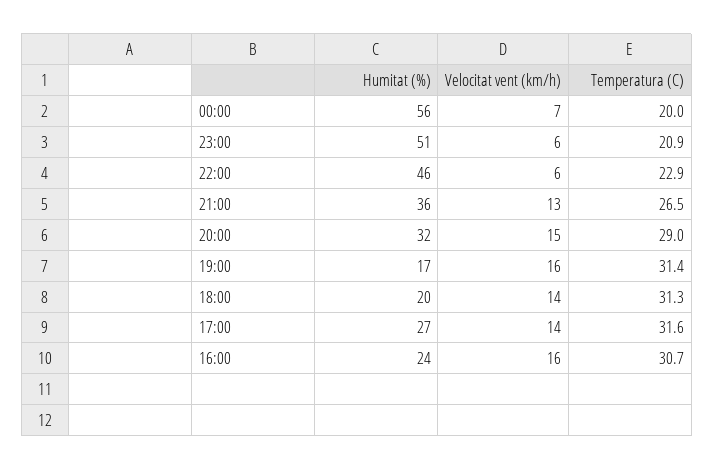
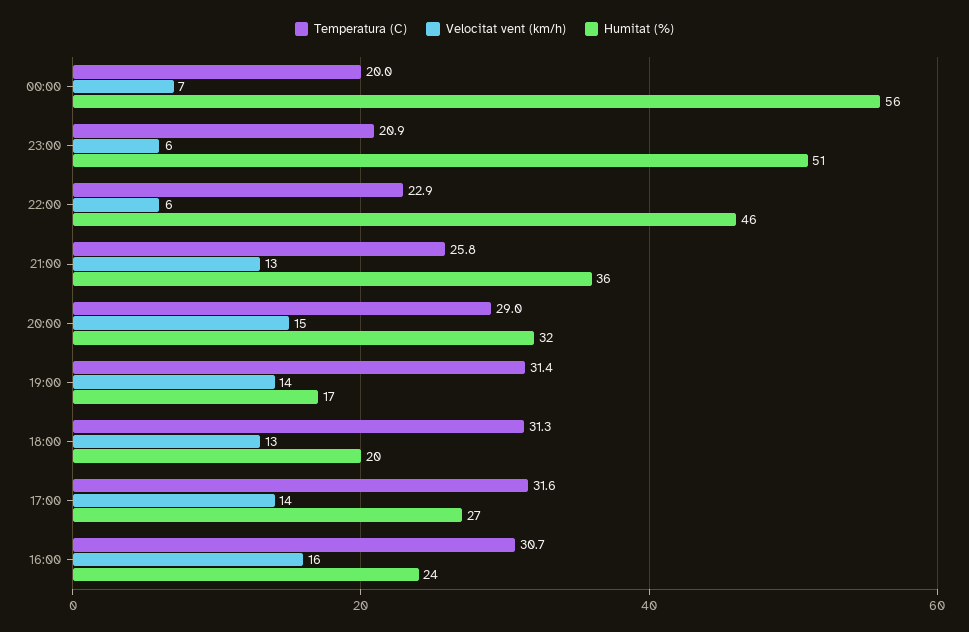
Temperatura (C), 21:00: 26.5 -> 25.8
Velocitat vent (km/h), 19:00: 16 -> 14
Velocitat vent (km/h), 18:00: 14 -> 13

